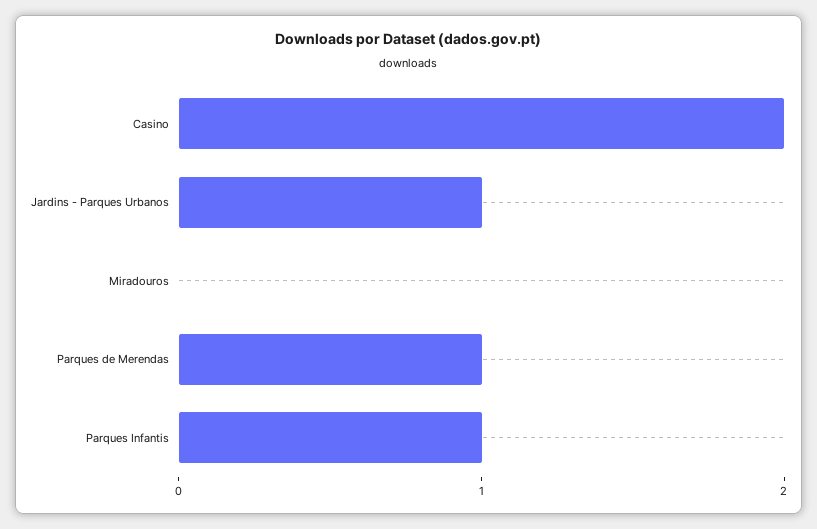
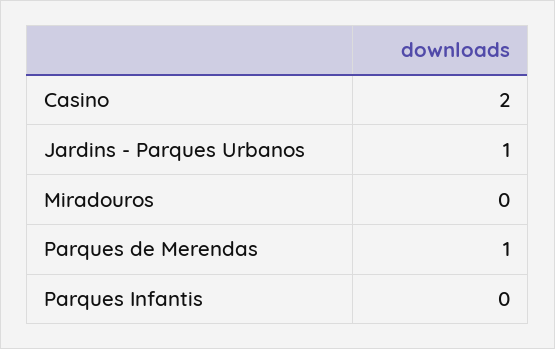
Parques Infantis: 1 -> 0

